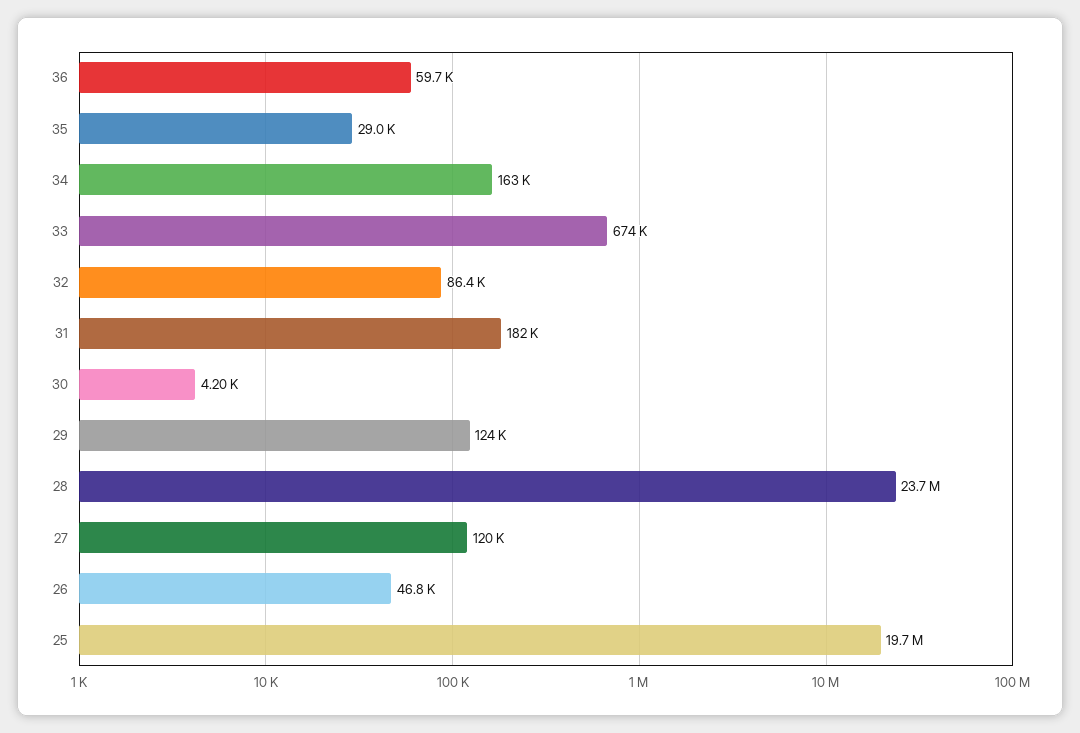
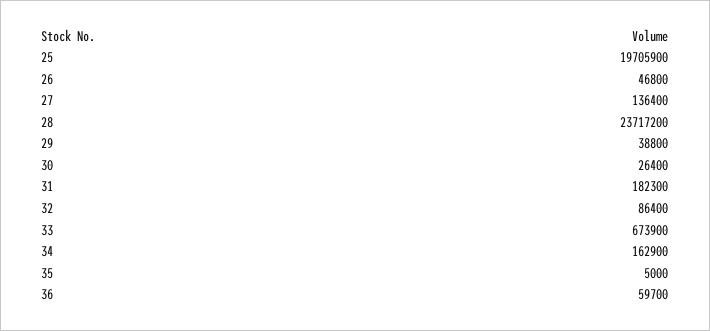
35: 29000 -> 5000
30: 4200 -> 26400
29: 124000 -> 38800
27: 120000 -> 136400

